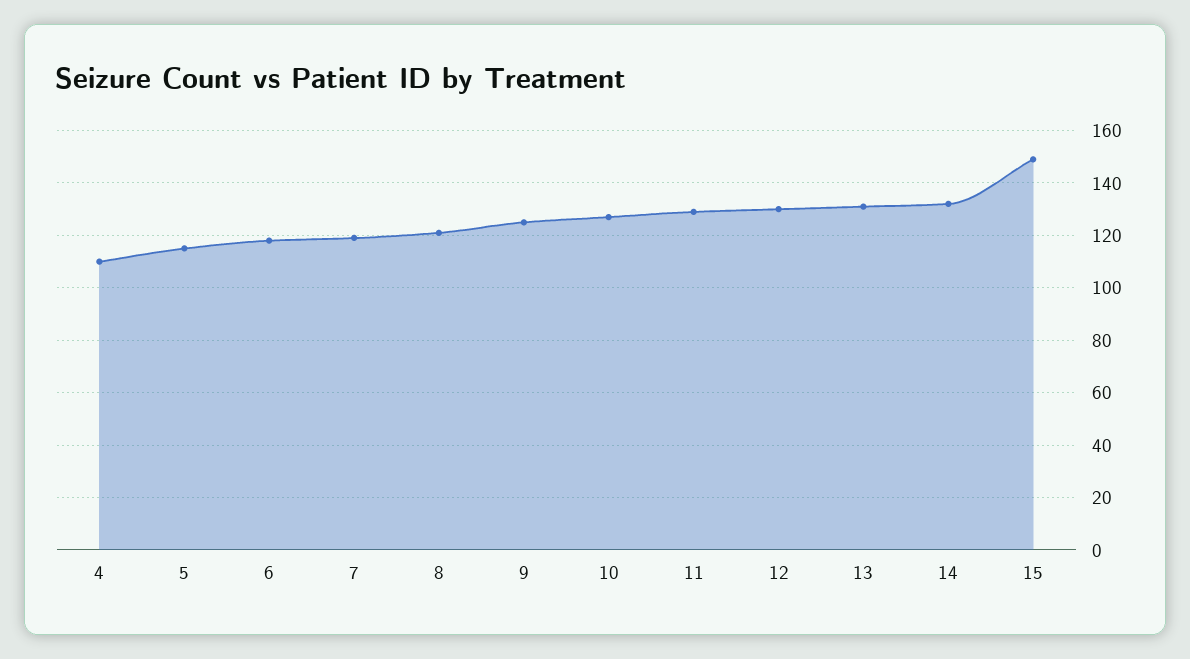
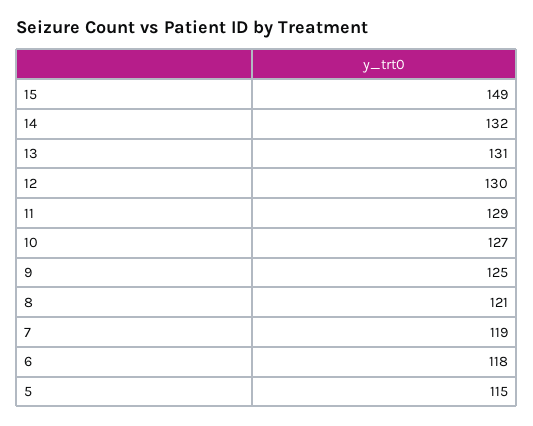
4: 110 -> none

